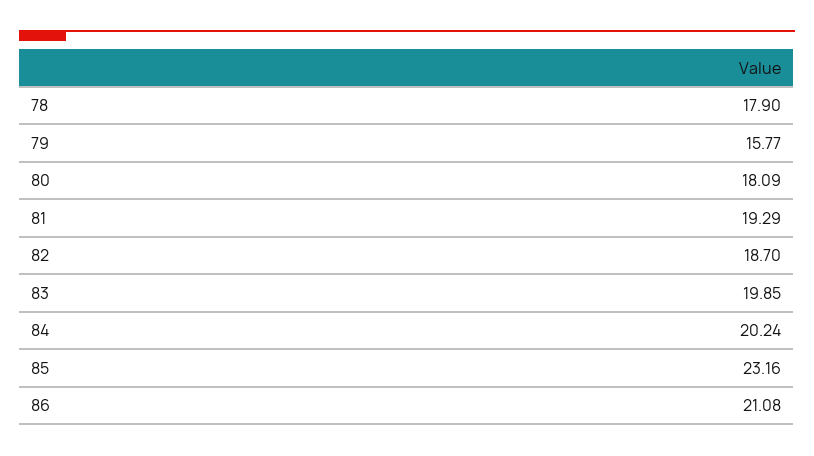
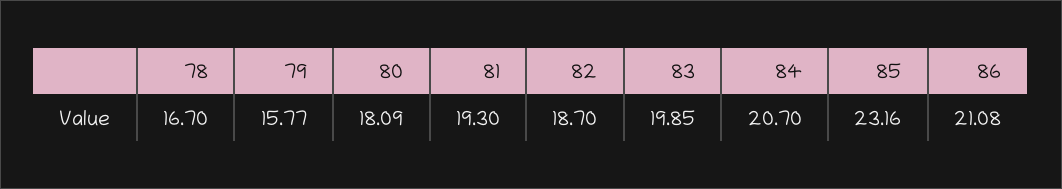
78: 17.9 -> 16.7
81: 19.29 -> 19.3
84: 20.24 -> 20.7

